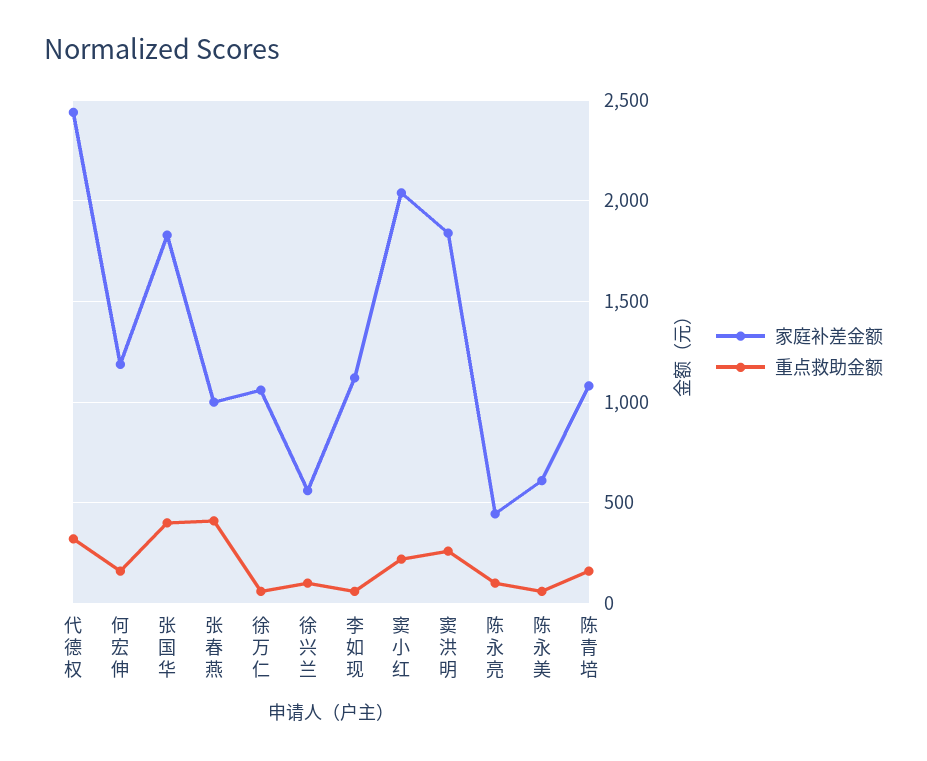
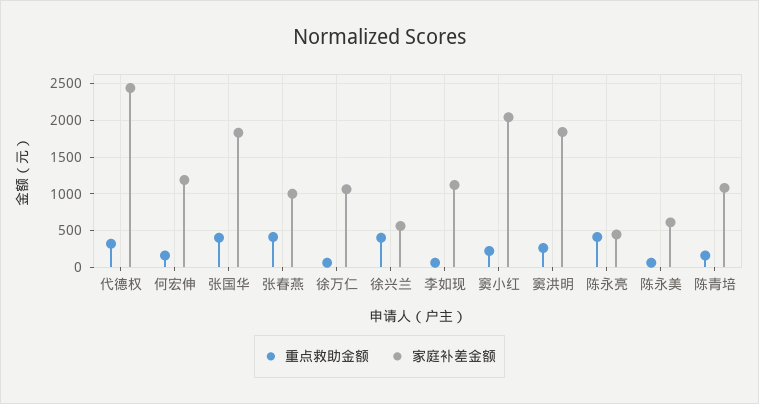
重点救助金额, 徐兴兰: 100 -> 400
重点救助金额, 陈永亮: 100 -> 400

